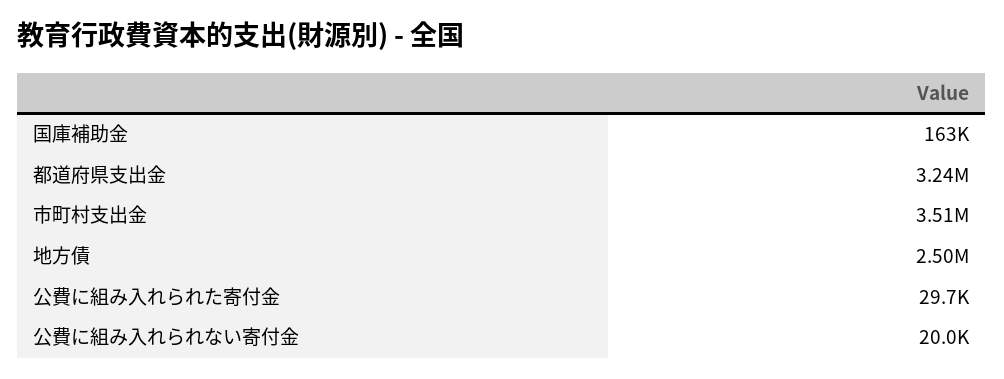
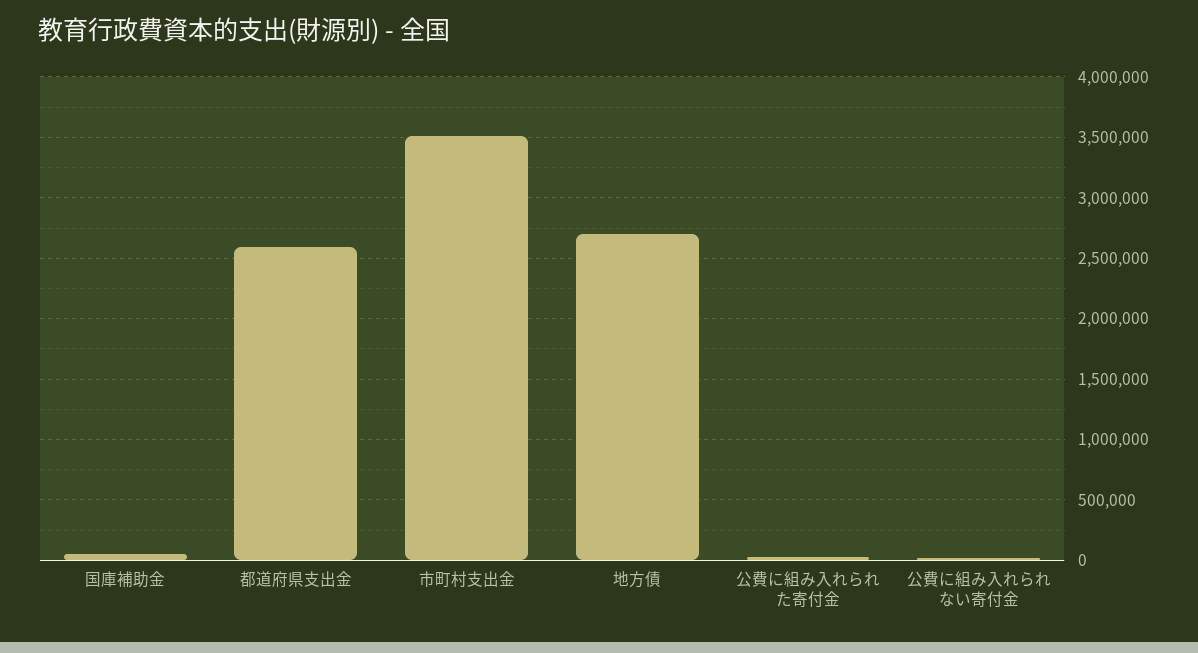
国庫補助金: 163000 -> 50000
都道府県支出金: 3240000 -> 2600000
地方債: 2500000 -> 2700000

